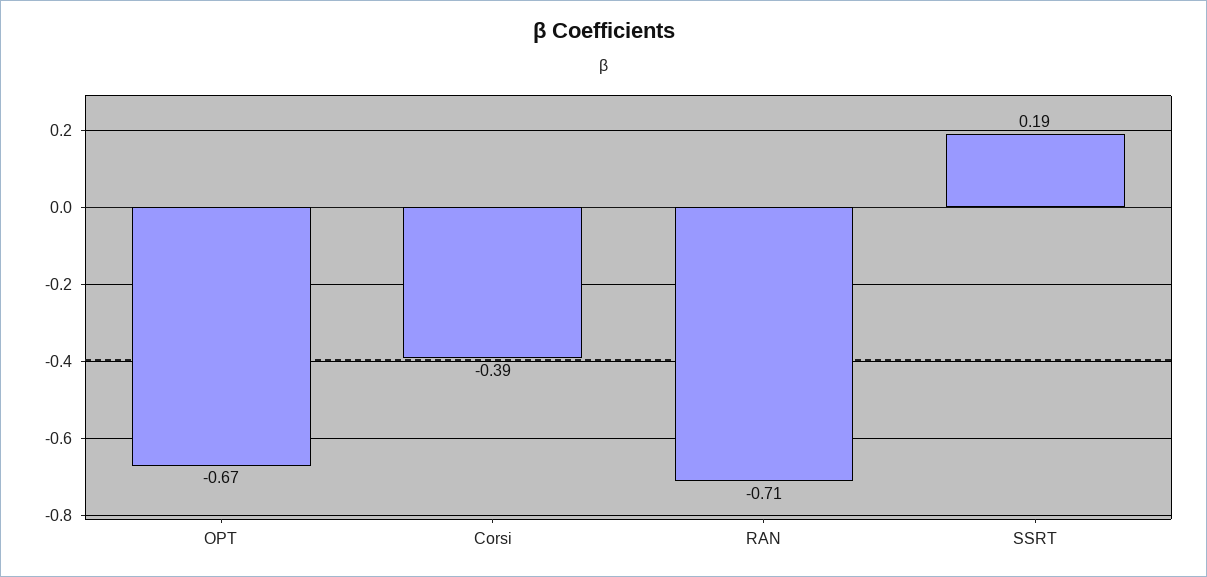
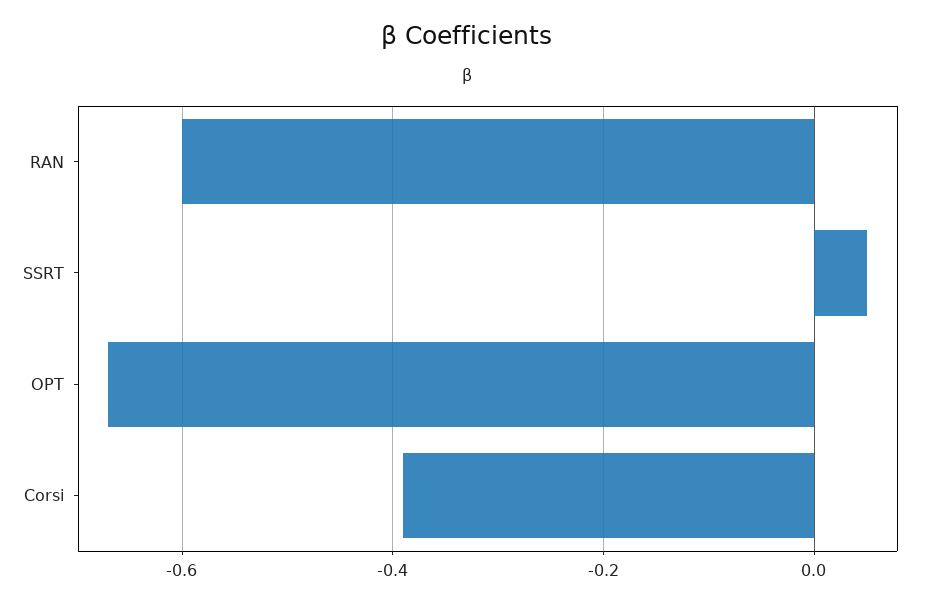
RAN: -0.71 -> -0.6
SSRT: 0.19 -> 0.05

